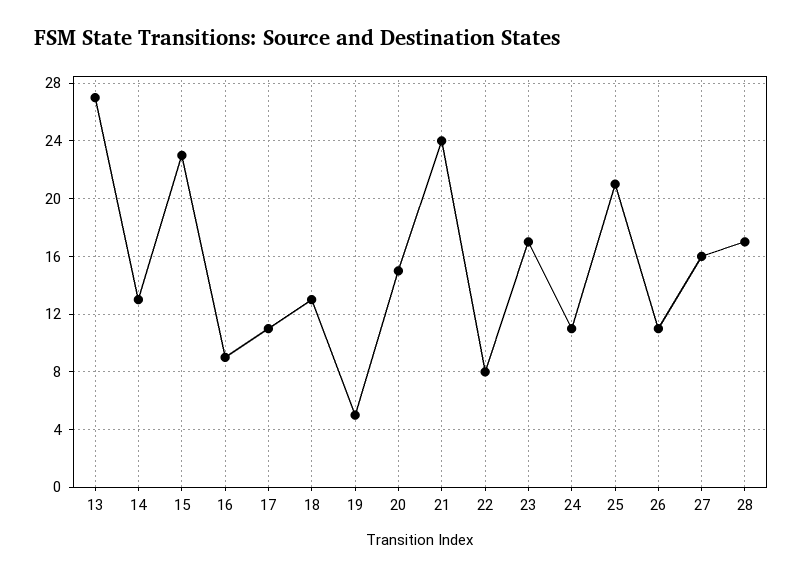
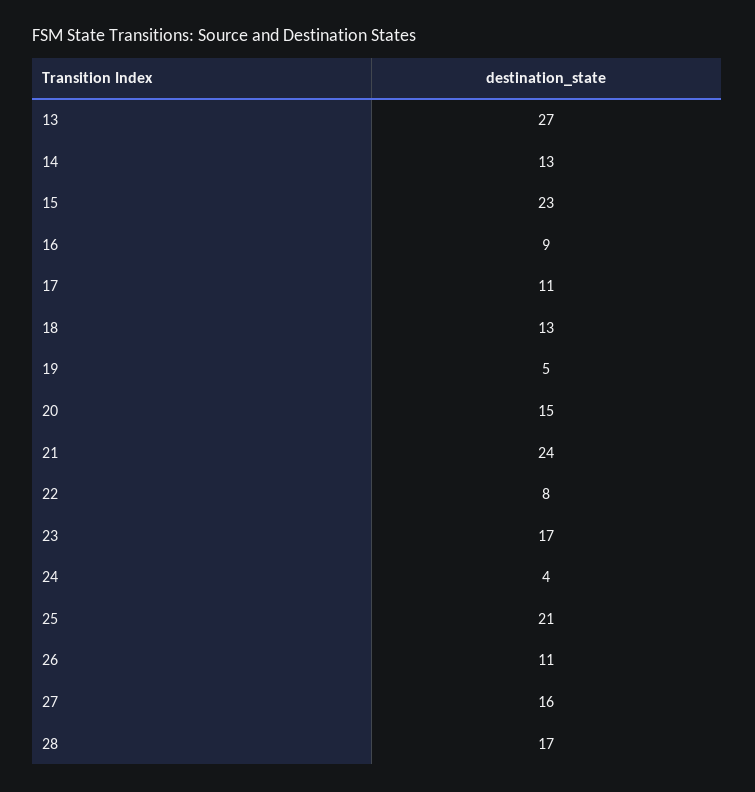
24: 11 -> 4

